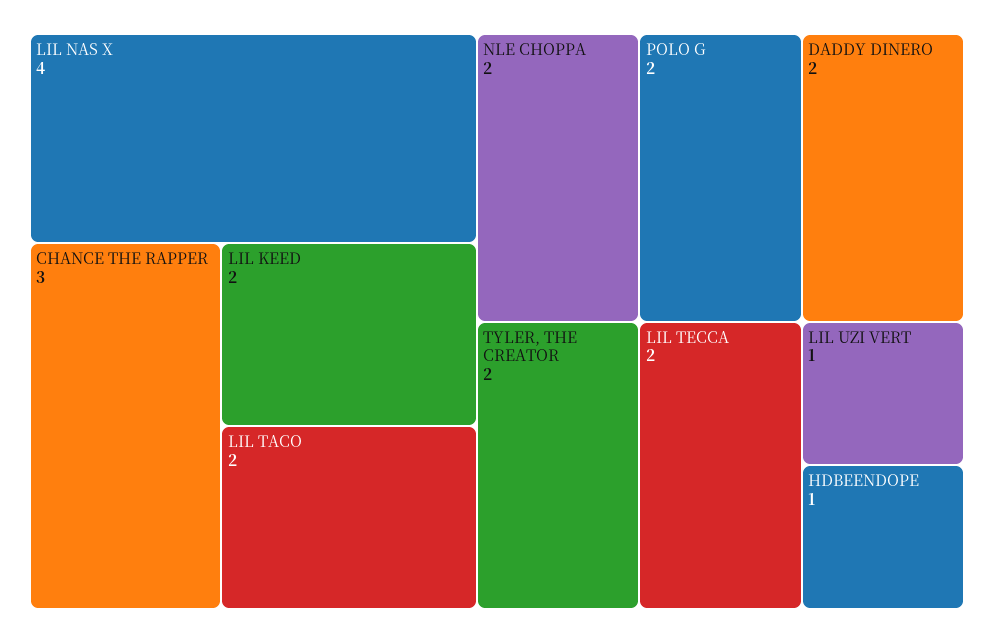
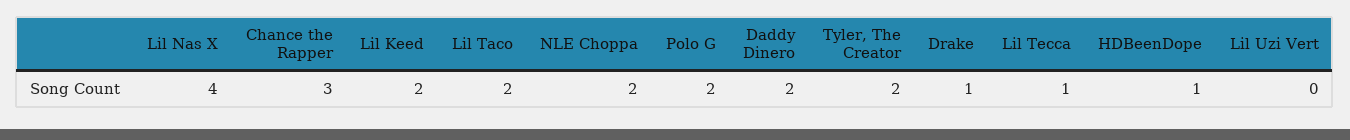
LIL TECCA: 2 -> 1
LIL UZI VERT: 1 -> 0
Drake: none -> 1

